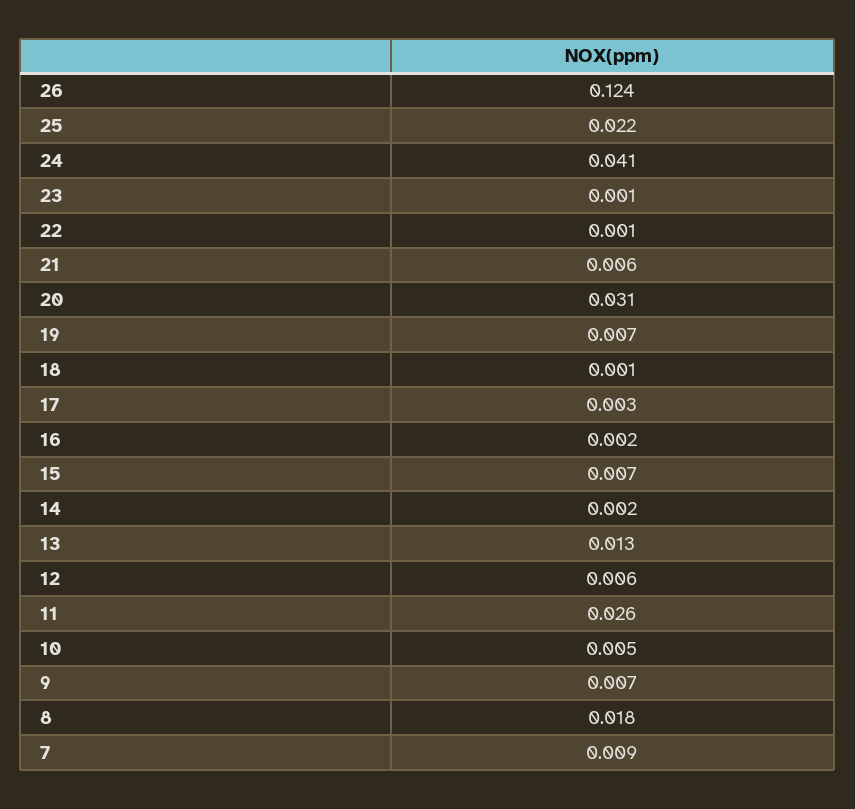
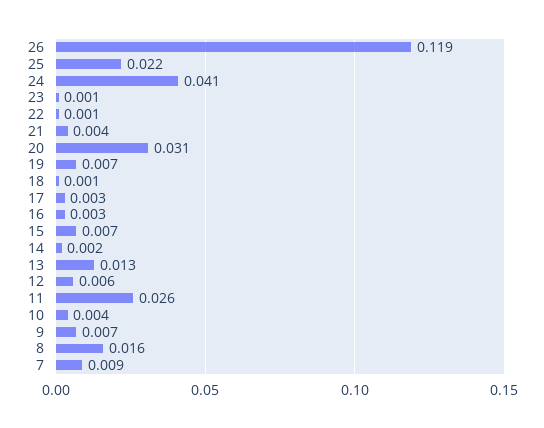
26: 0.124 -> 0.119
21: 0.006 -> 0.004
16: 0.002 -> 0.003
10: 0.005 -> 0.004
8: 0.018 -> 0.016

